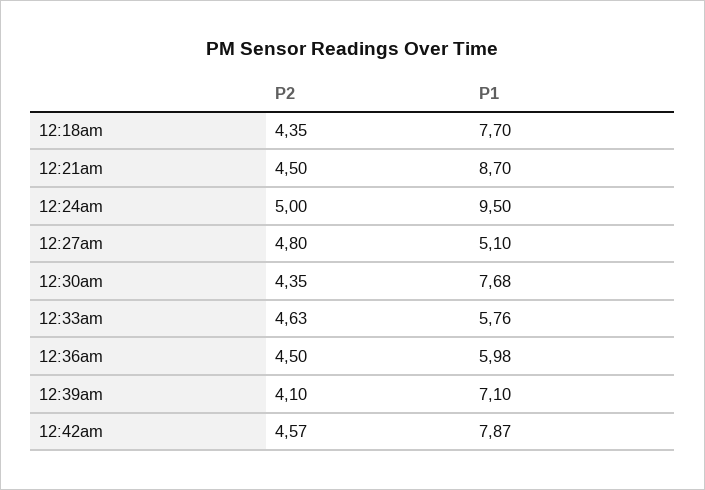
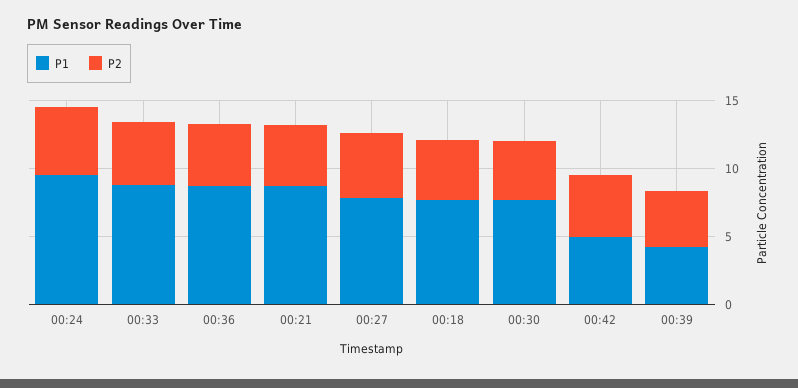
P1, 12:27am: 5.1 -> 8
P1, 12:33am: 5.76 -> 9
P1, 12:36am: 5.98 -> 9
P1, 12:39am: 7.1 -> 4
P1, 12:42am: 7.87 -> 5

